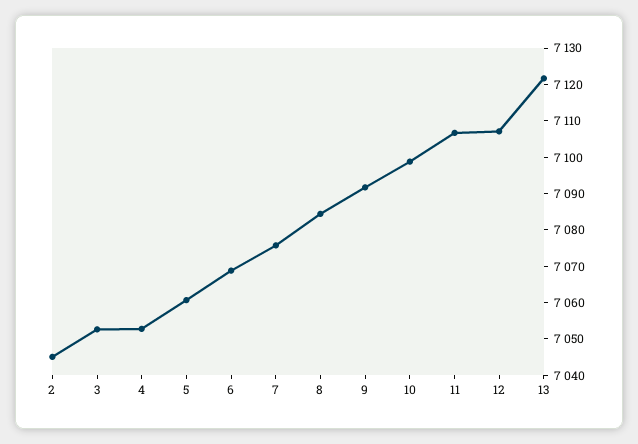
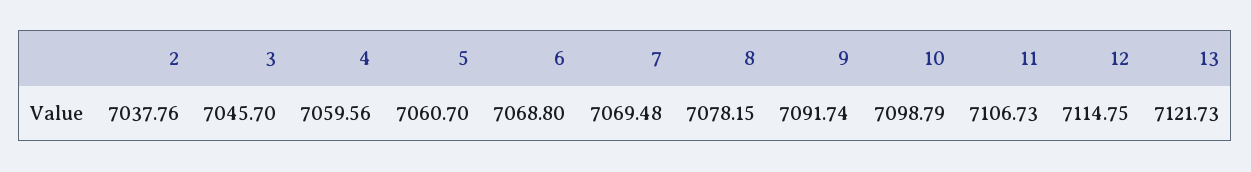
2: 7045 -> 7037.76
3: 7052.5 -> 7045.7
4: 7052.5 -> 7059.56
7: 7075 -> 7069.48
8: 7085 -> 7078.15
12: 7107.5 -> 7114.75

